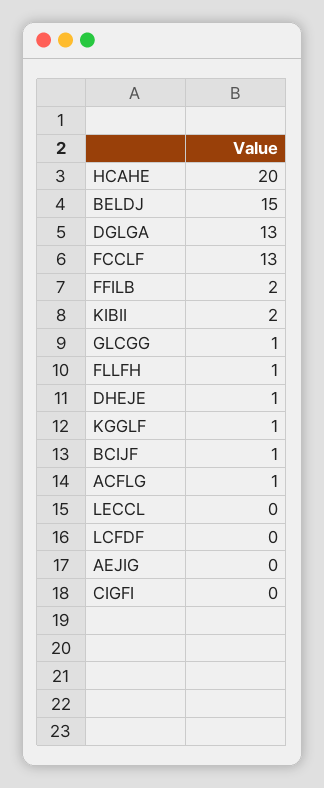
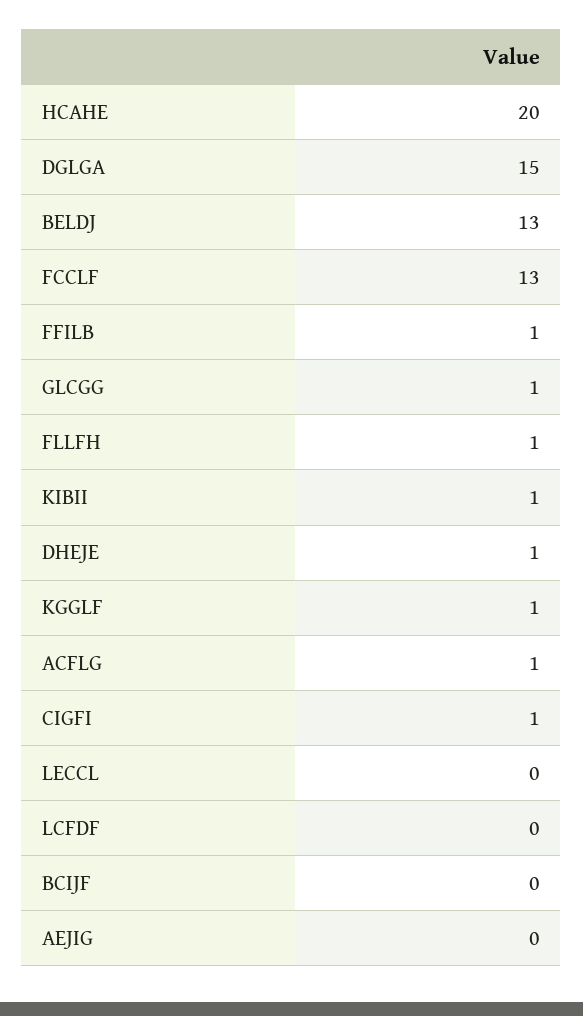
BELDJ: 15 -> 13
DGLGA: 13 -> 15
FFILB: 2 -> 1
KIBII: 2 -> 1
BCIJF: 1 -> 0
CIGFI: 0 -> 1

